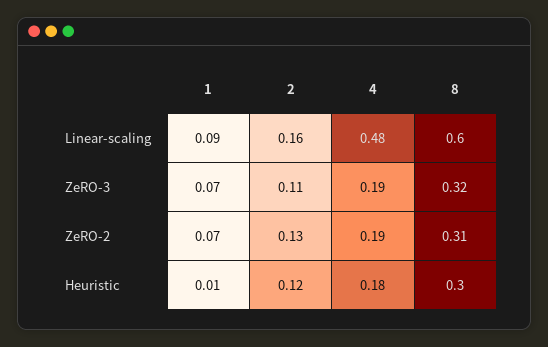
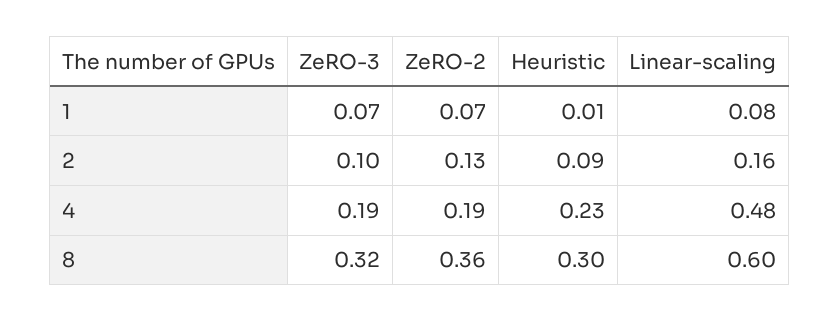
1, Linear-scaling: 0.09 -> 0.08
2, ZeRO-3: 0.11 -> 0.1
8, ZeRO-2: 0.31 -> 0.36
2, Heuristic: 0.12 -> 0.09
4, Heuristic: 0.18 -> 0.23

